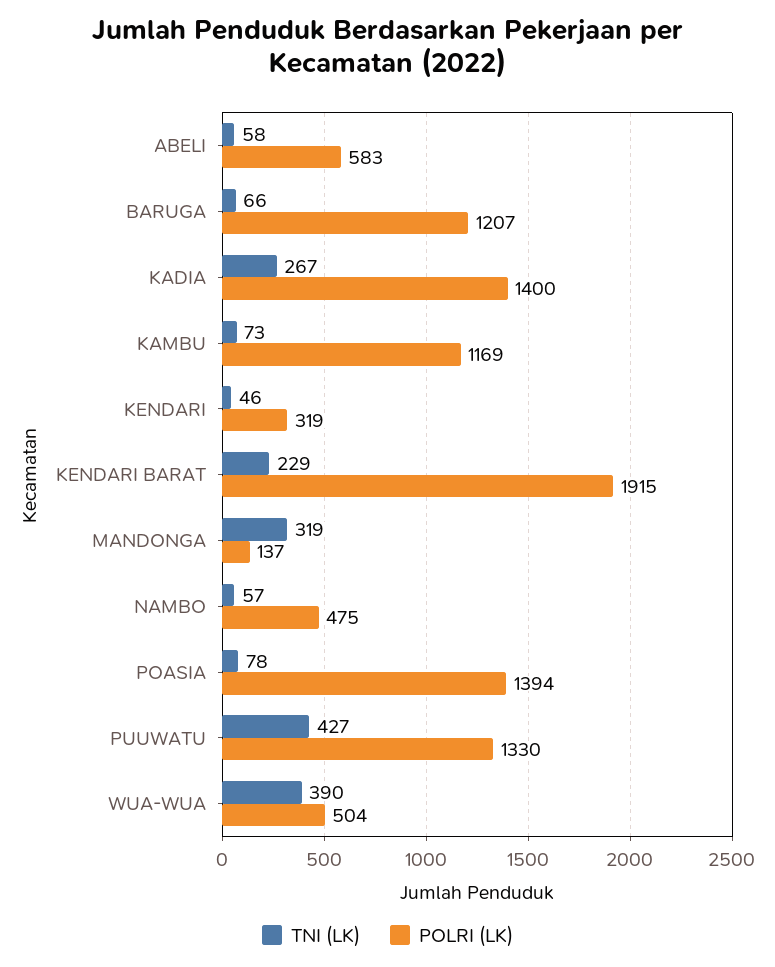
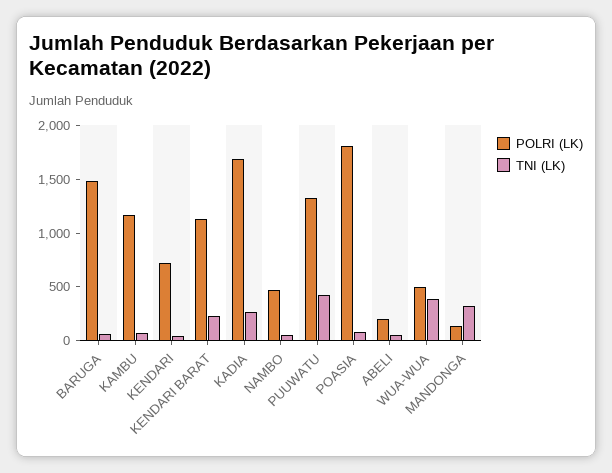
POLRI (LK), ABELI: 583 -> 200
POLRI (LK), BARUGA: 1207 -> 1500
POLRI (LK), KADIA: 1400 -> 1700
POLRI (LK), KENDARI: 319 -> 700
POLRI (LK), KENDARI BARAT: 1915 -> 1100
POLRI (LK), POASIA: 1394 -> 1800

